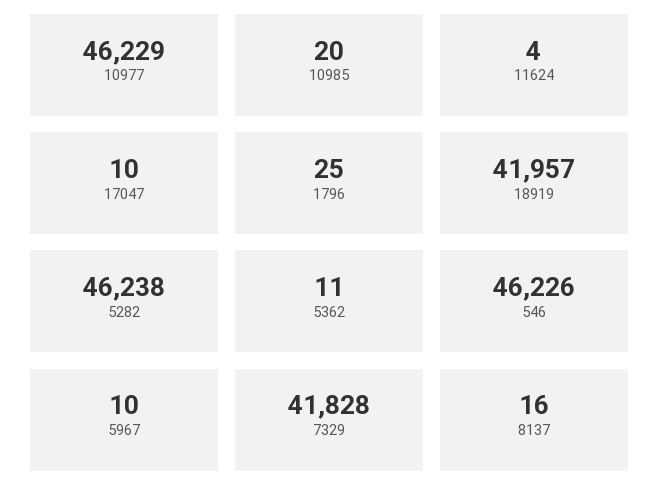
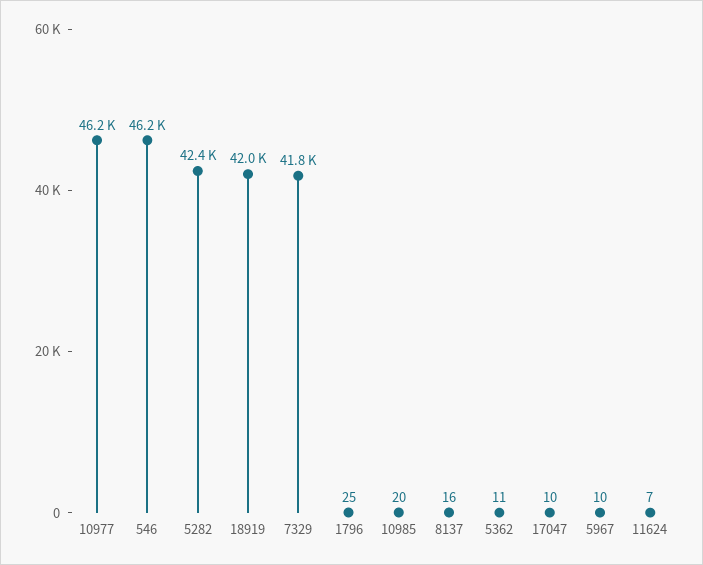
11624: 4 -> 7
5282: 46238 -> 42400

